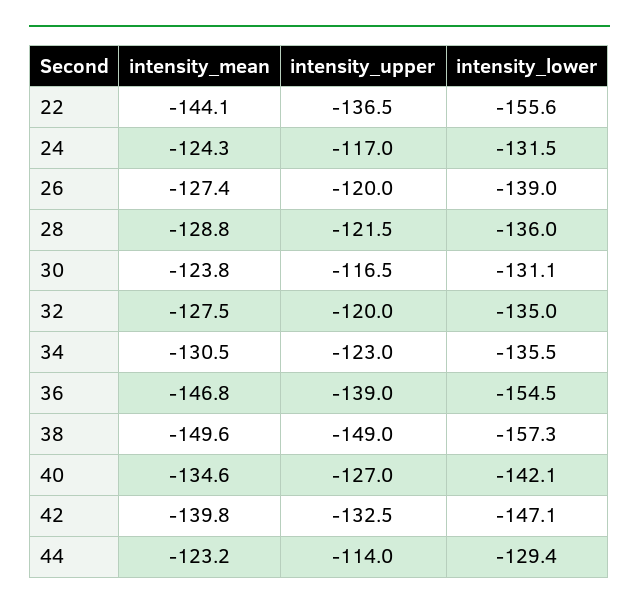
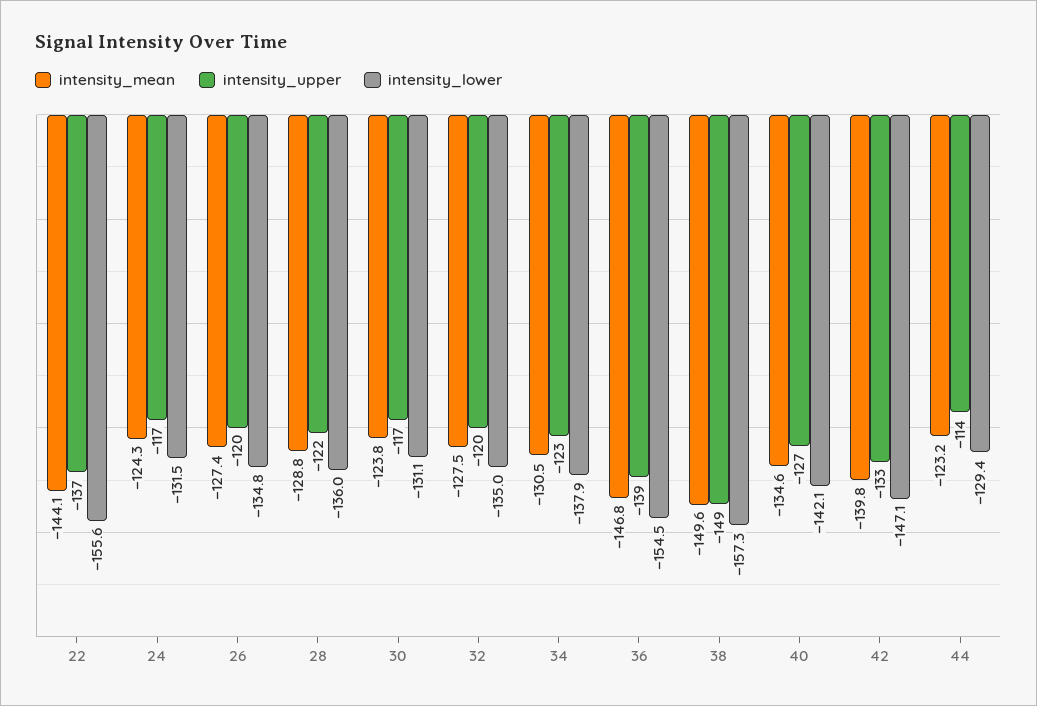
intensity_lower, 26: -139 -> -134.8
intensity_lower, 34: -135.5 -> -137.9

